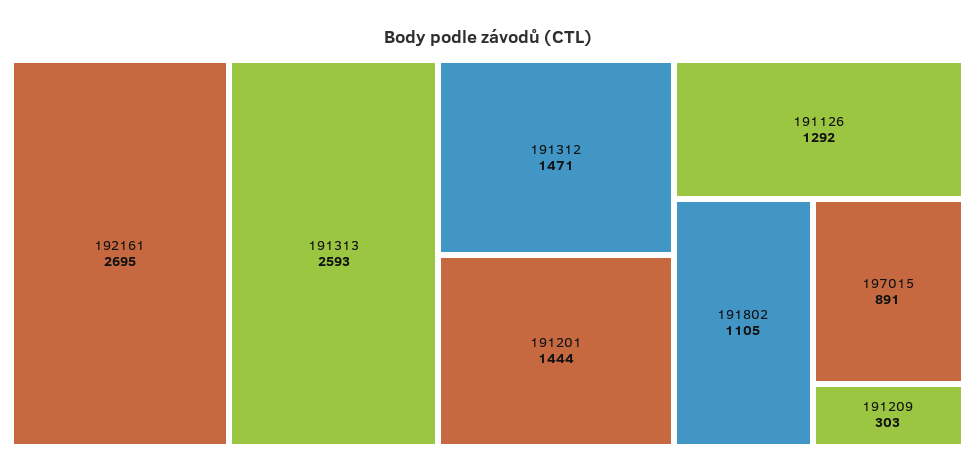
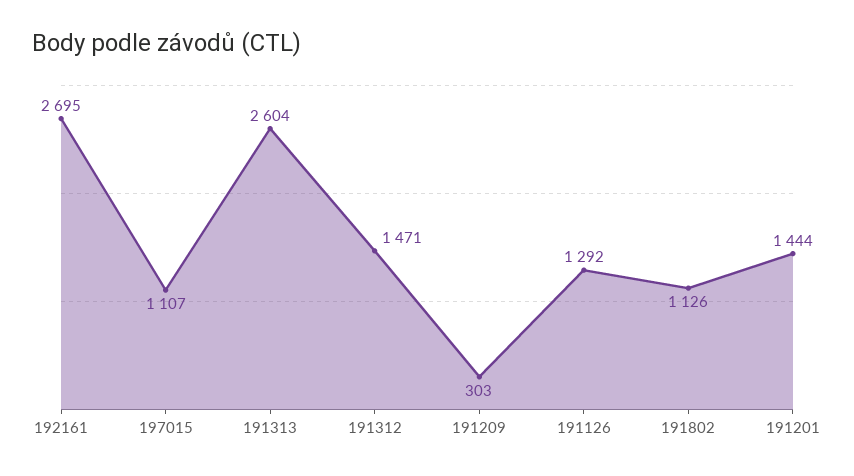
191313: 2593 -> 2604
191802: 1105 -> 1126
197015: 891 -> 1107

